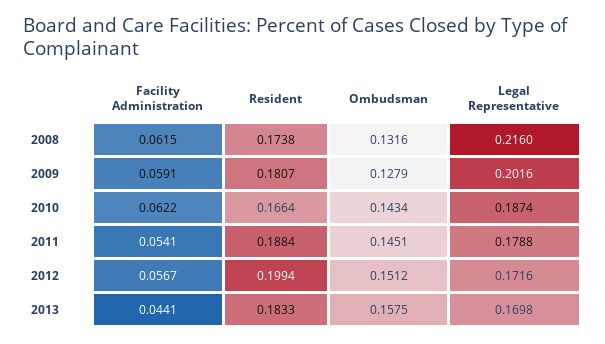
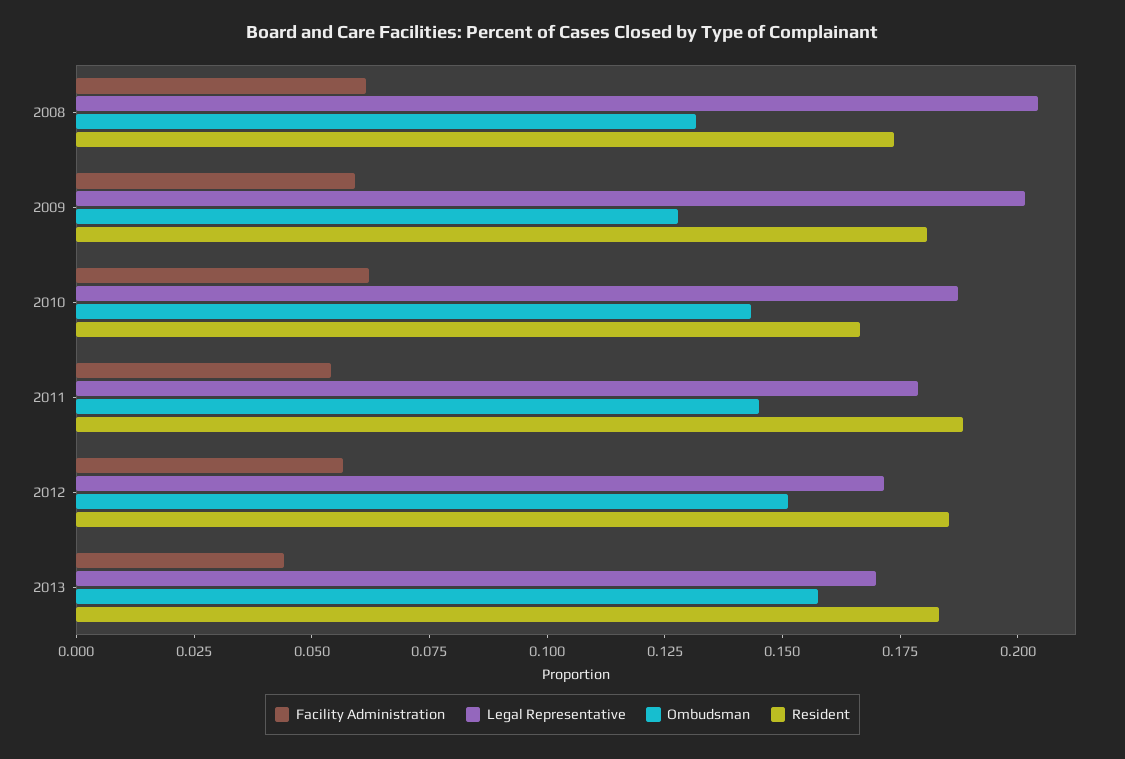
Legal Representative, 2008: 0.216 -> 0.205
Resident, 2012: 0.1994 -> 0.185

